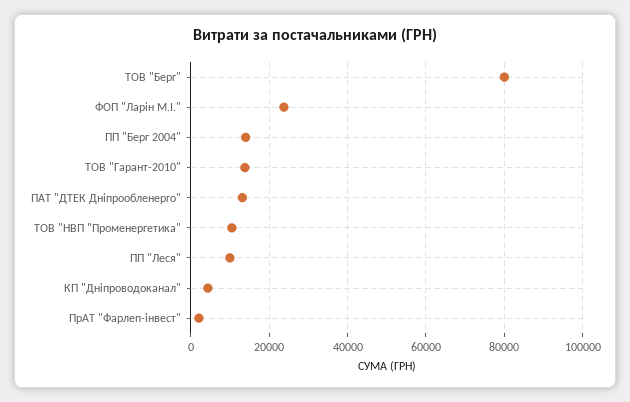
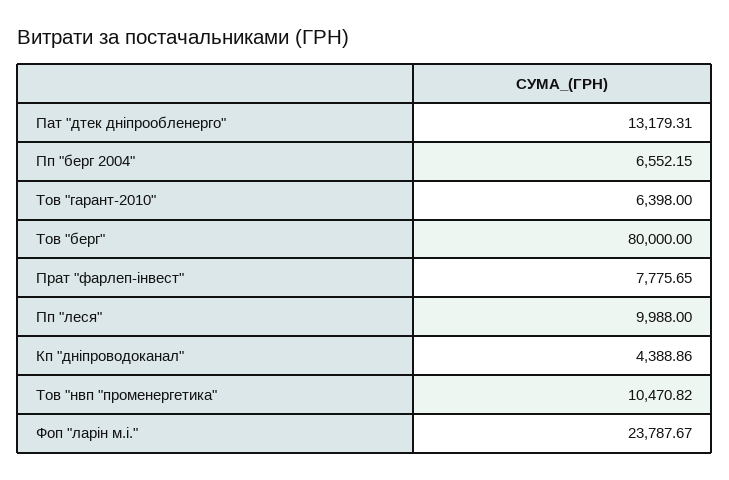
ПП "Берг 2004": 14000 -> 6552.15
ТОВ "Гарант-2010": 14000 -> 6398
ПрАТ "Фарлеп-інвест": 2000 -> 7775.65

